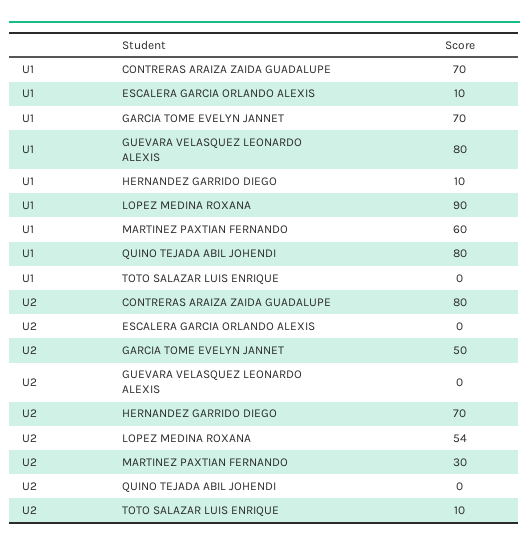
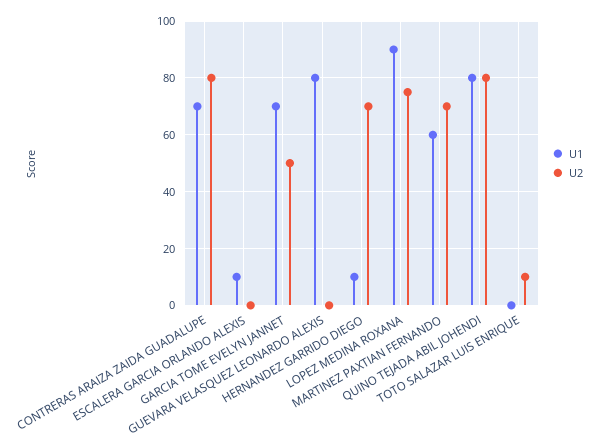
U2, LOPEZ MEDINA ROXANA: 54 -> 75
U2, MARTINEZ PAXTIAN FERNANDO: 30 -> 70
U2, QUINO TEJADA ABIL JOHENDI: 0 -> 80

